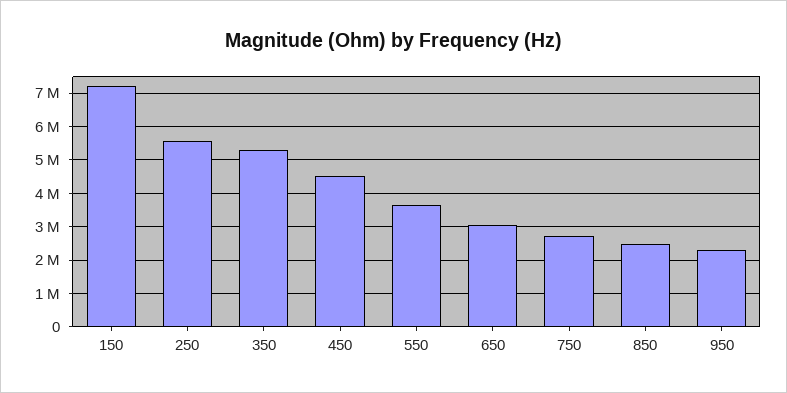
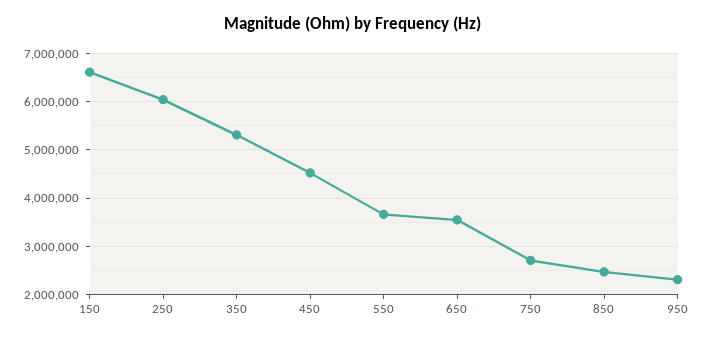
150: 7200000 -> 6600000
250: 5600000 -> 6000000
650: 3000000 -> 3600000

